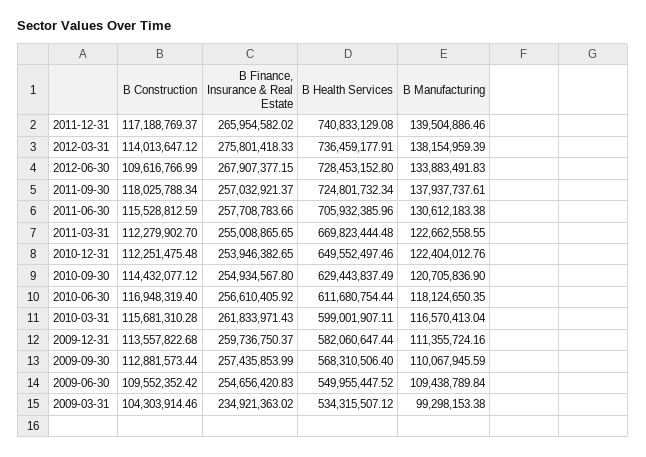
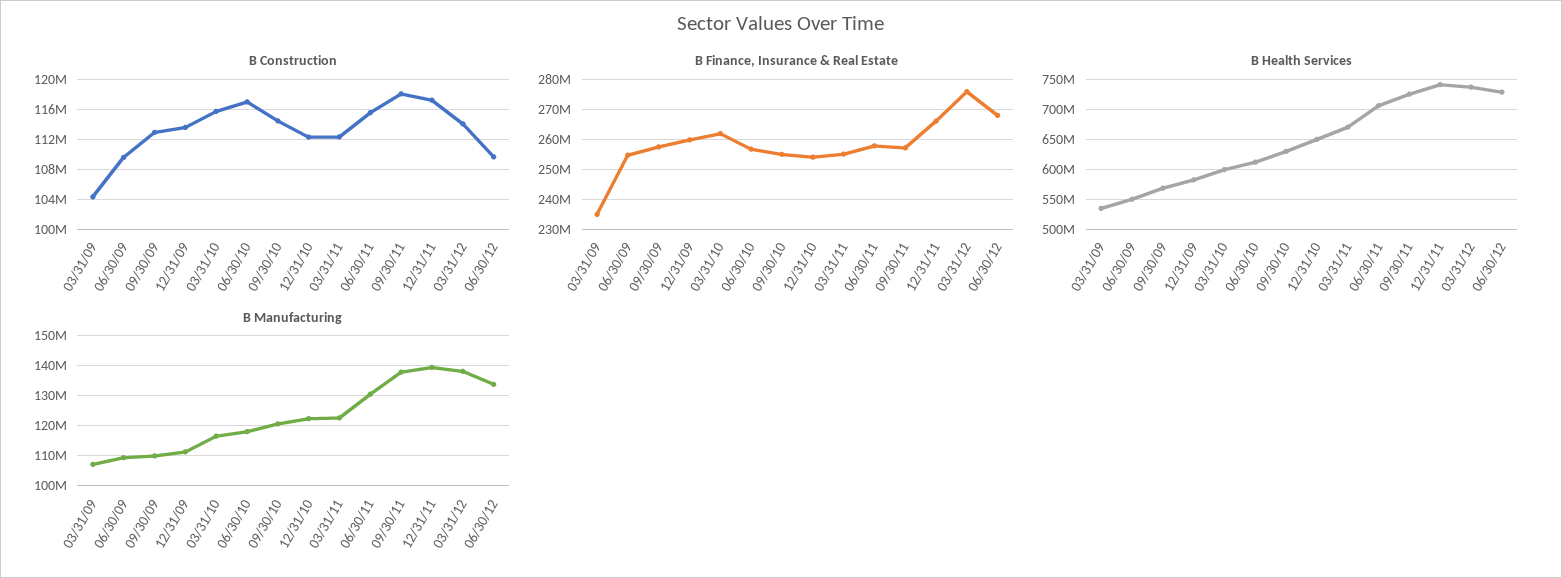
B Manufacturing, 2009-03-31: 99298153.38 -> 107500000

